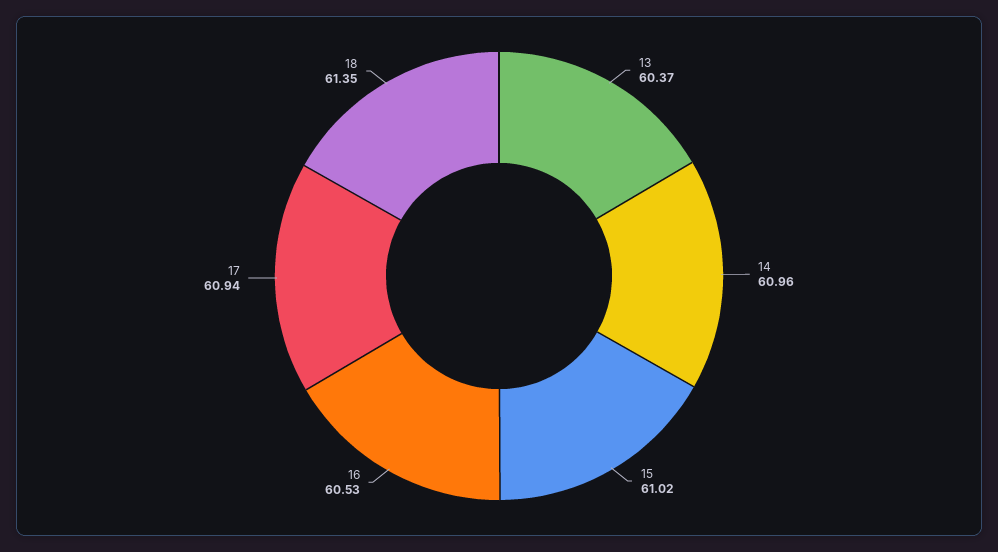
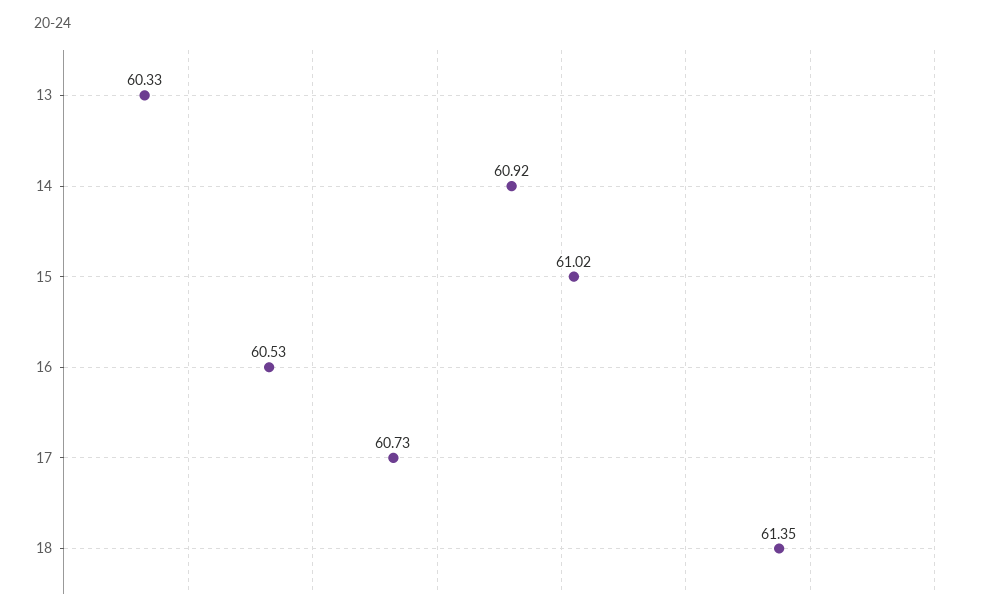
13: 60.37 -> 60.33
14: 60.96 -> 60.92
17: 60.94 -> 60.73

